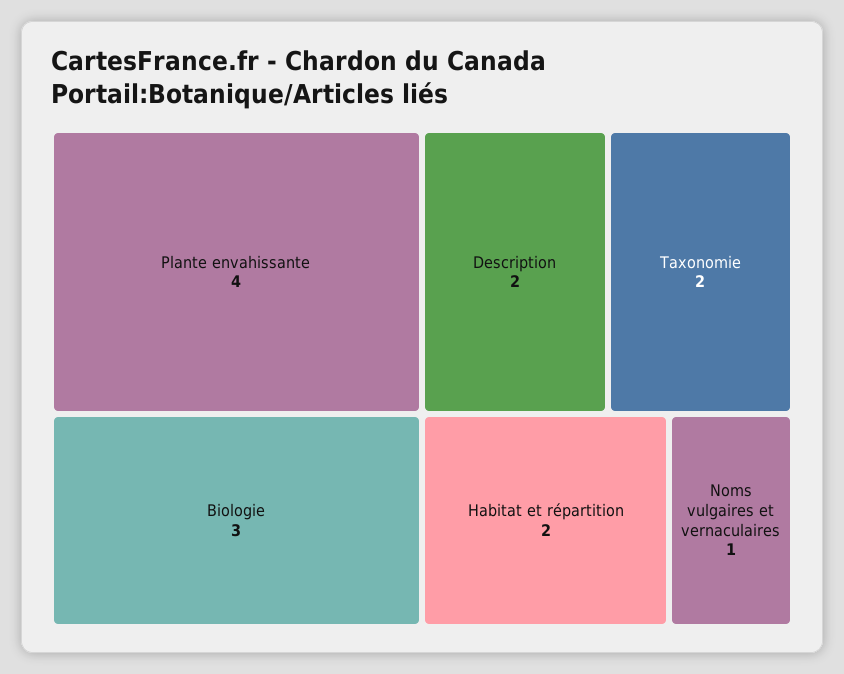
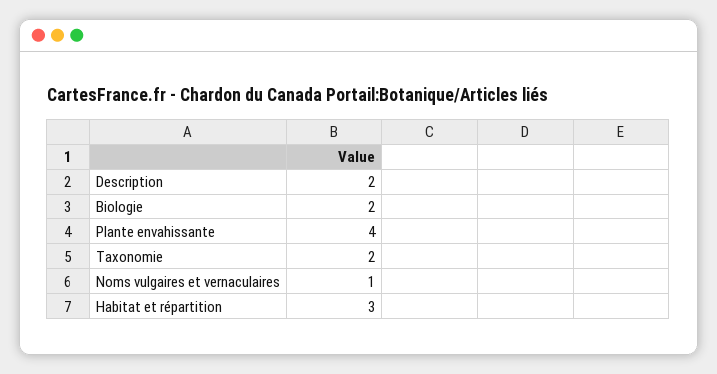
Biologie: 3 -> 2
Habitat et répartition: 2 -> 3

